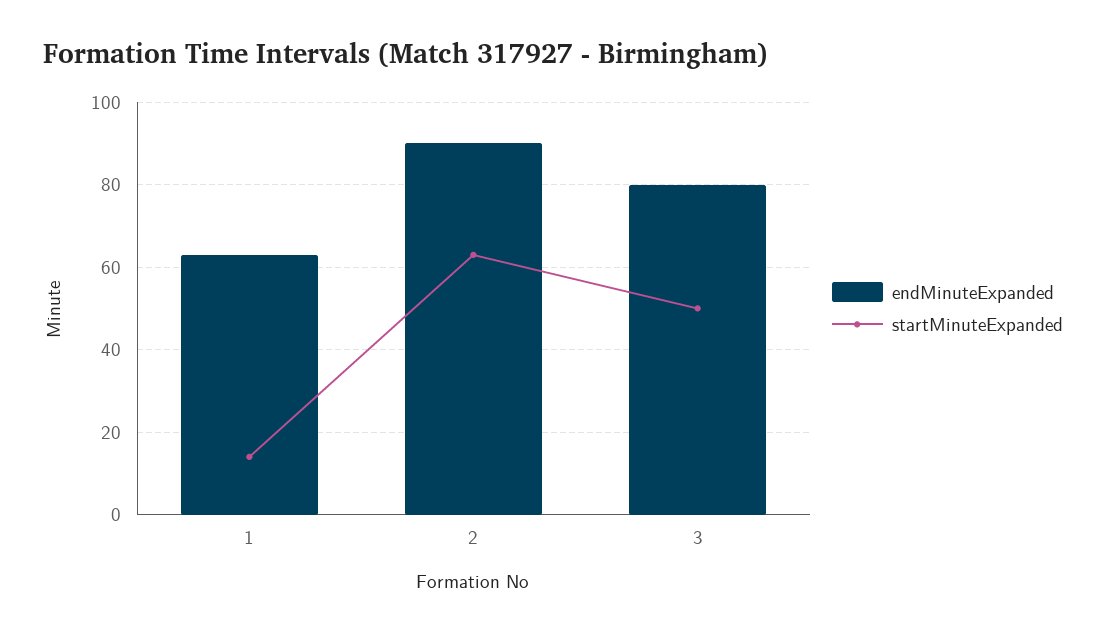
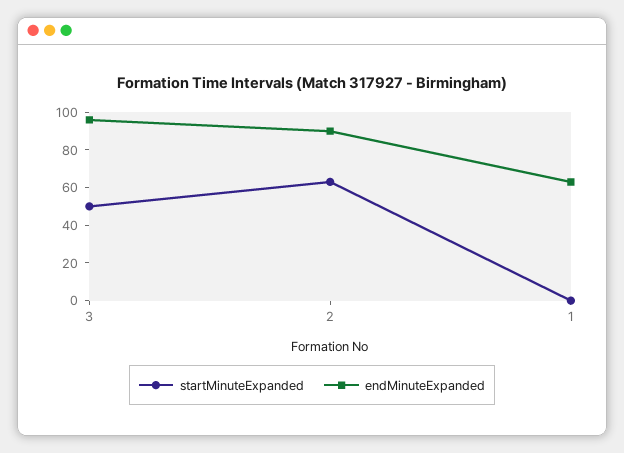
startMinuteExpanded, 1: 15 -> 0
endMinuteExpanded, 3: 80 -> 95

